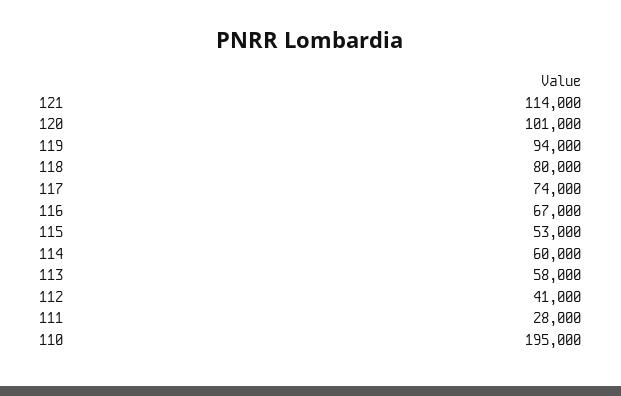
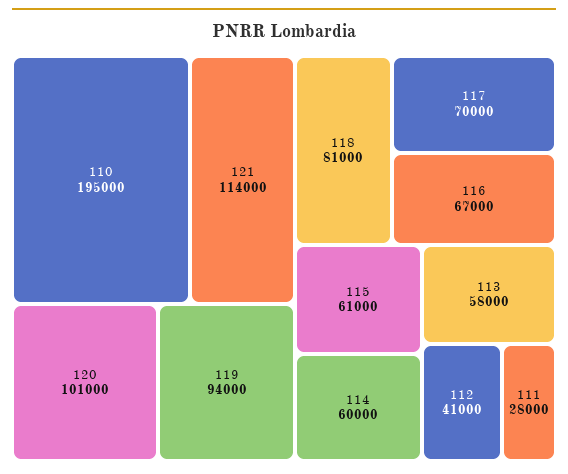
118: 80000 -> 81000
117: 74000 -> 70000
115: 53000 -> 61000

